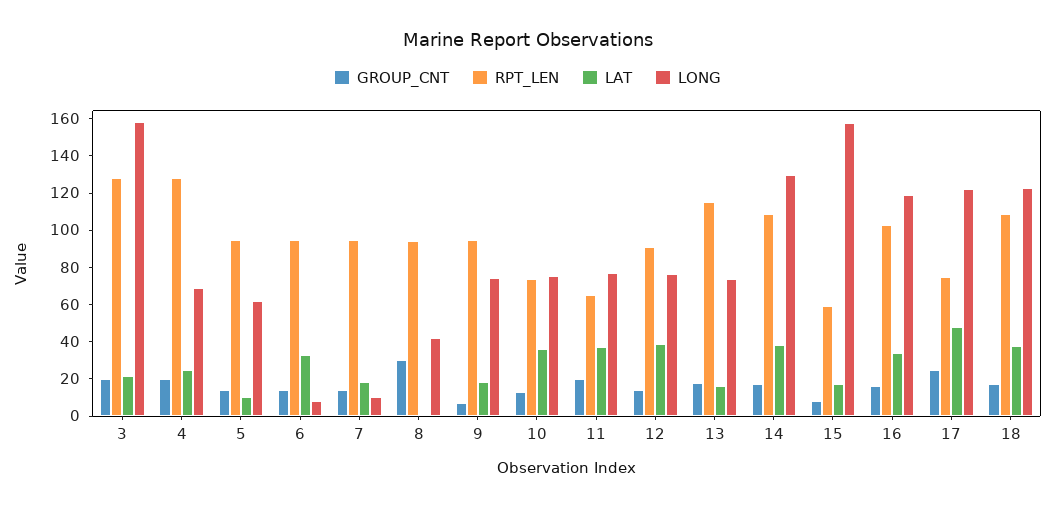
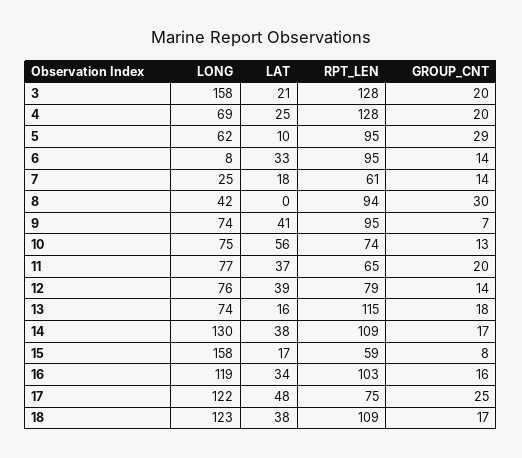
GROUP_CNT, 5: 15 -> 29
RPT_LEN, 7: 95 -> 61
LONG, 7: 10 -> 25
LAT, 9: 20 -> 41
LAT, 10: 35 -> 56
RPT_LEN, 12: 90 -> 79

